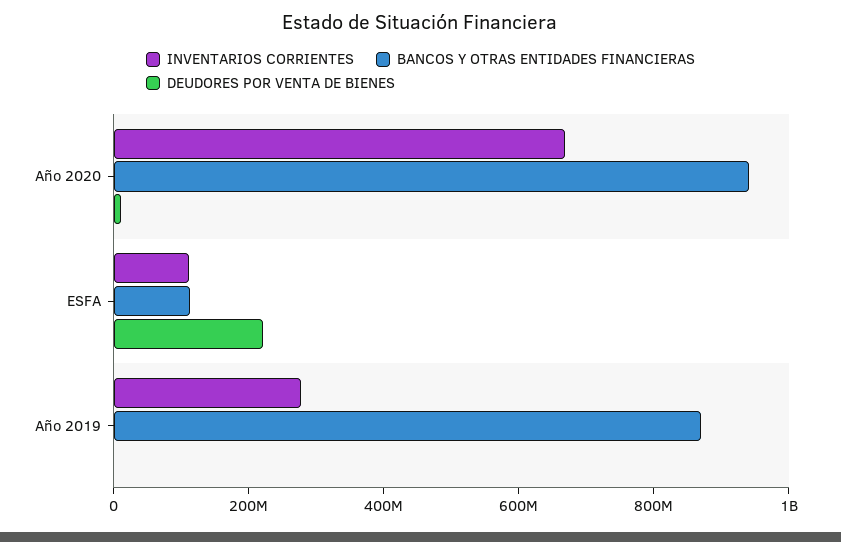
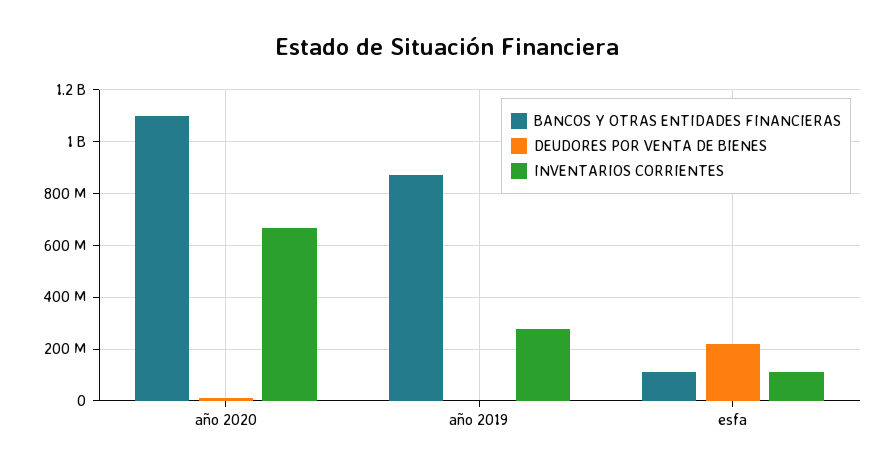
BANCOS Y OTRAS ENTIDADES FINANCIERAS, Año 2020: 950000000 -> 1100000000

